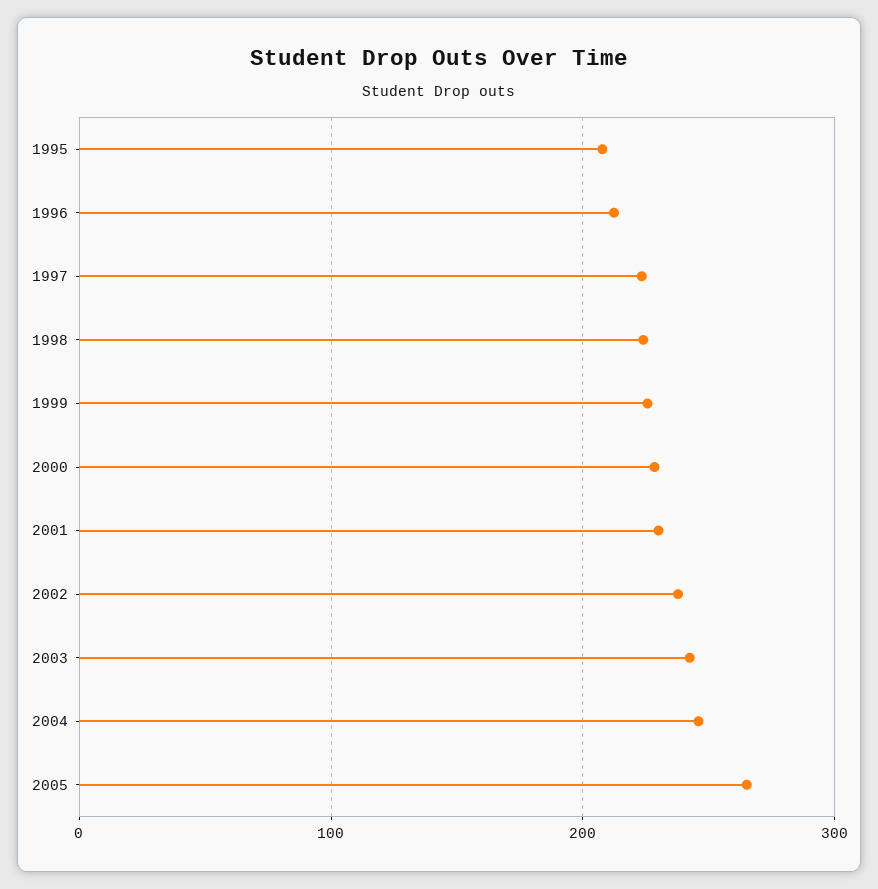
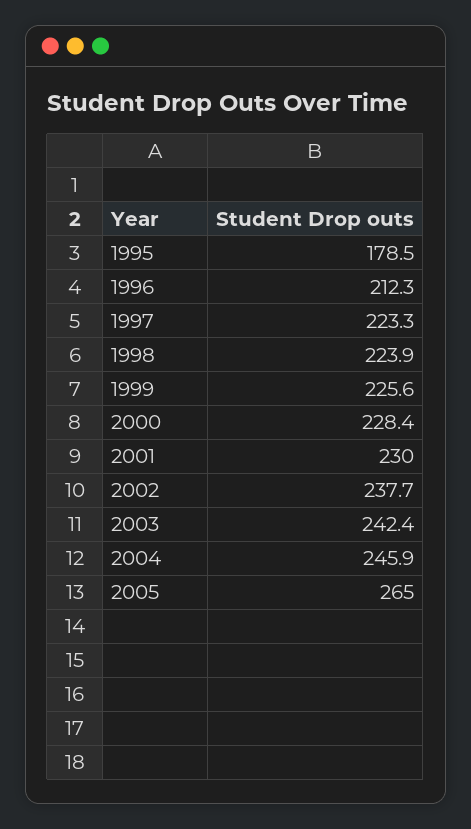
1995: 210 -> 178.5

